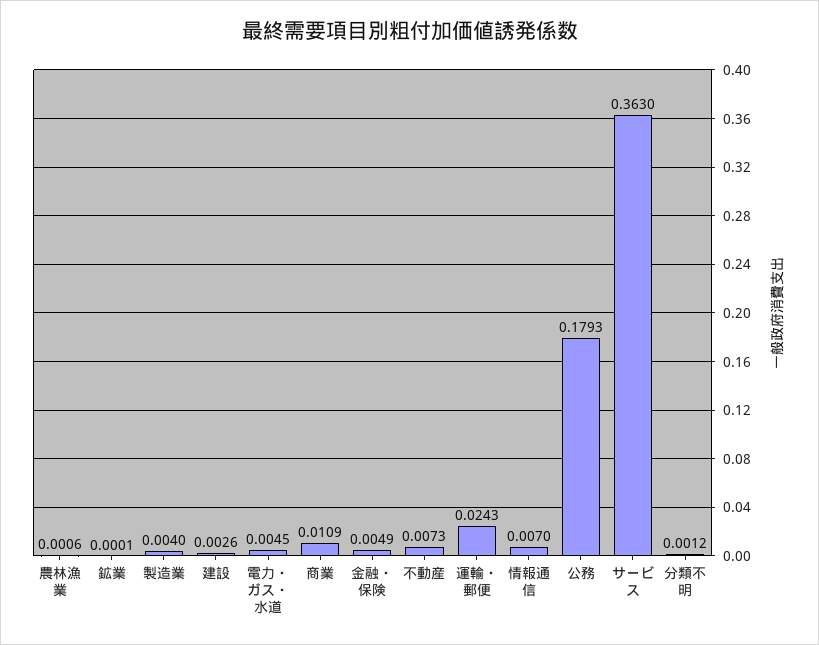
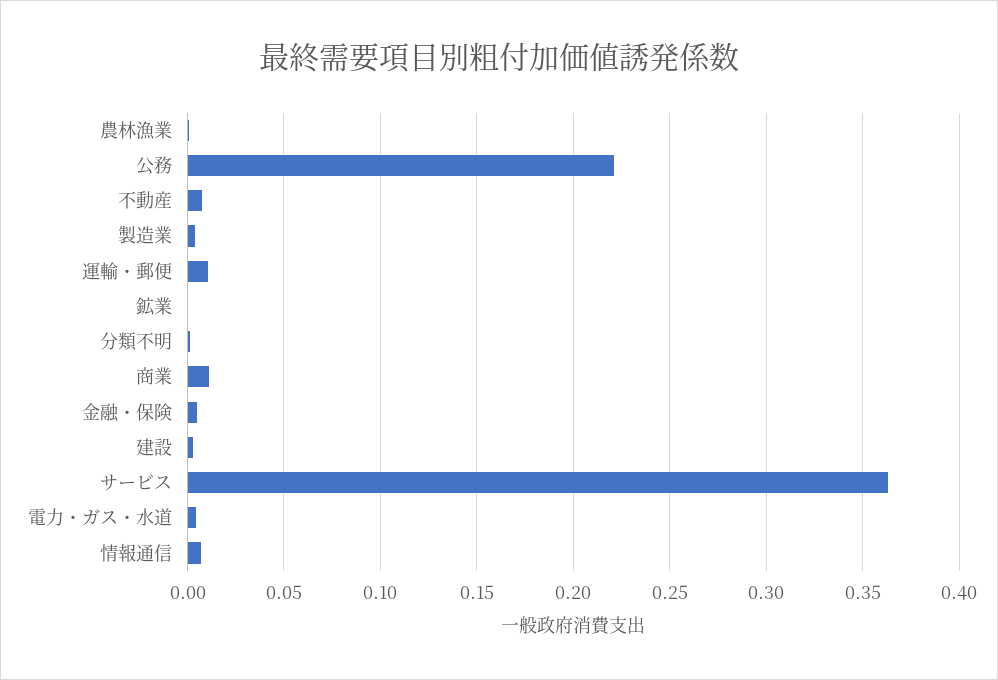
運輸・郵便: 0.0243 -> 0.01
公務: 0.1793 -> 0.22

